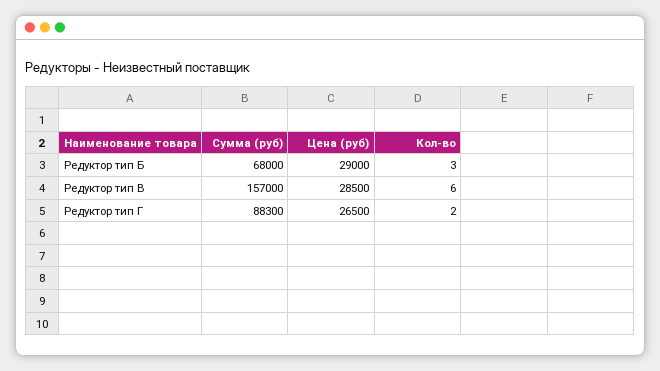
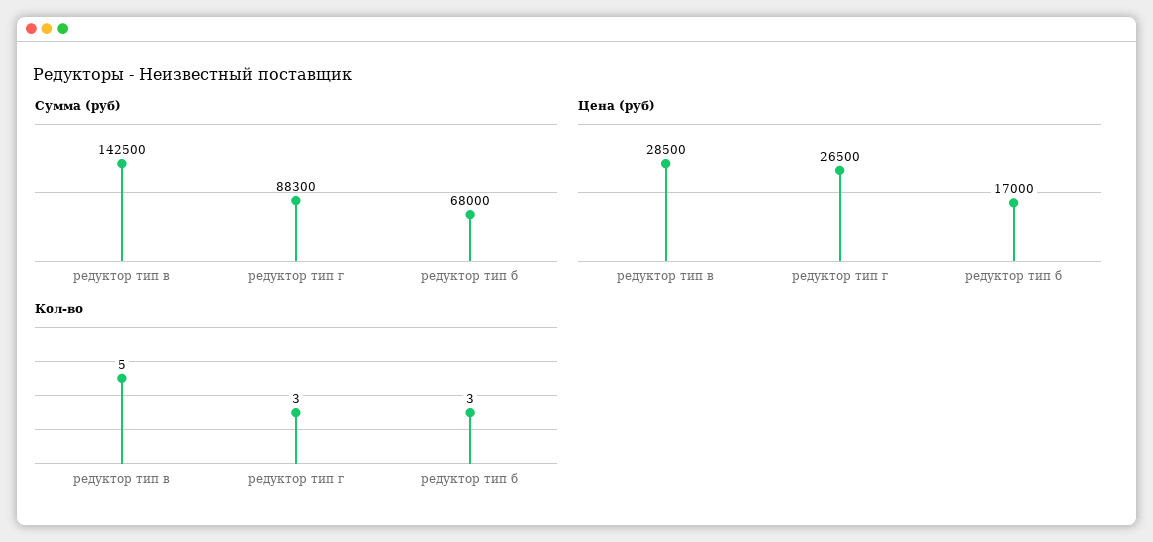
Цена (руб), Редуктор тип Б: 29000 -> 17000
Сумма (руб), Редуктор тип В: 157000 -> 142500
Кол-во, Редуктор тип В: 6 -> 5
Кол-во, Редуктор тип Г: 2 -> 3

